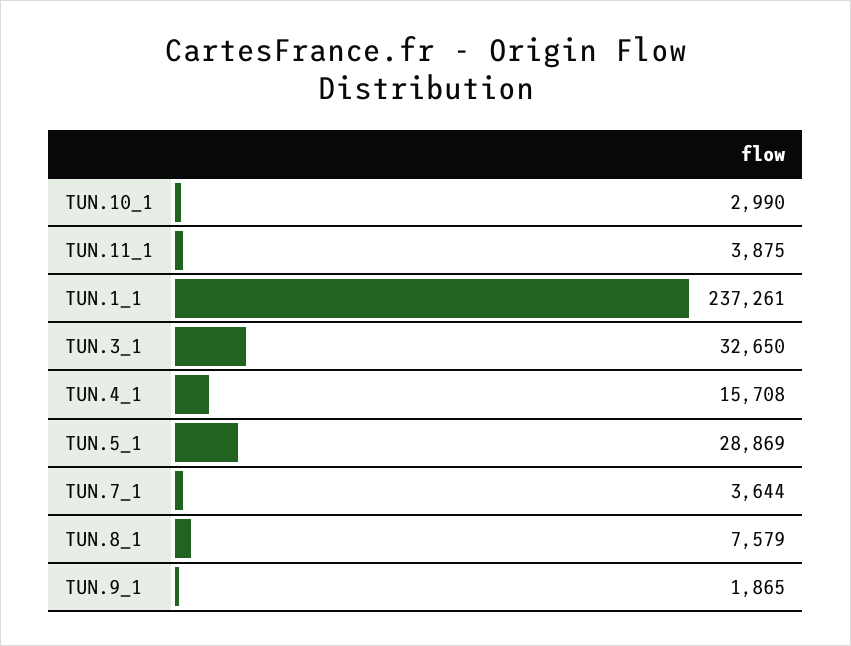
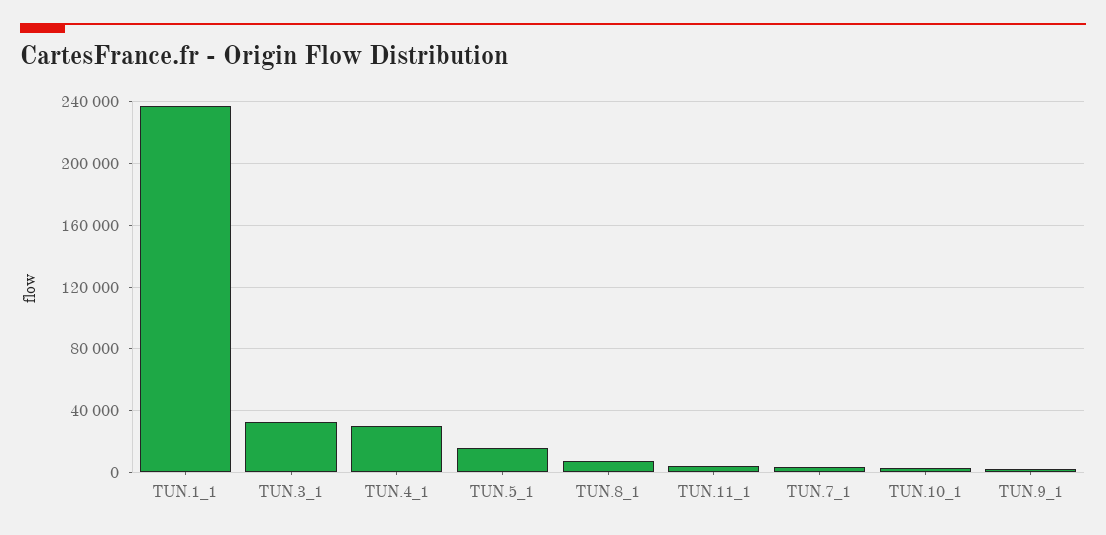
TUN.4_1: 15708 -> 30000
TUN.5_1: 28869 -> 15000

